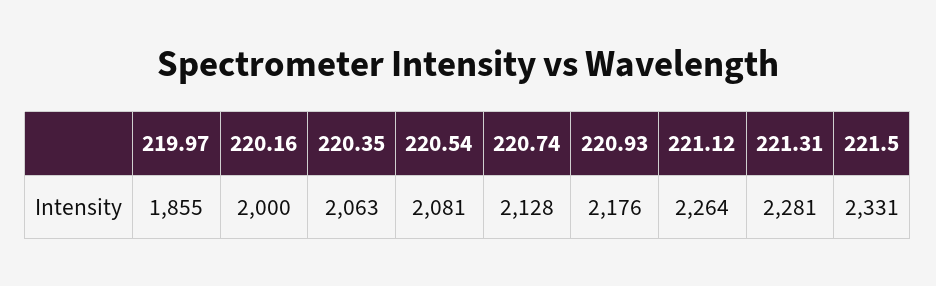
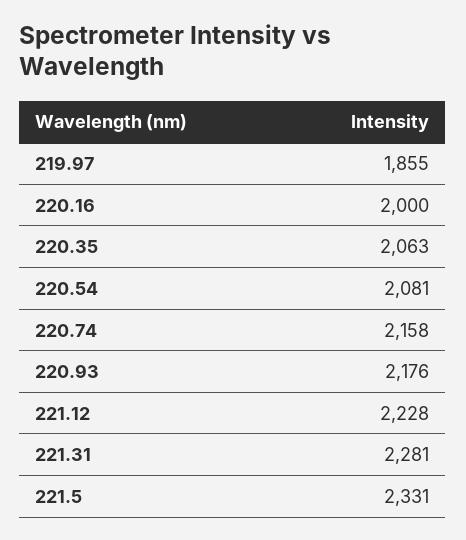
220.74: 2128 -> 2158
221.12: 2264 -> 2228

